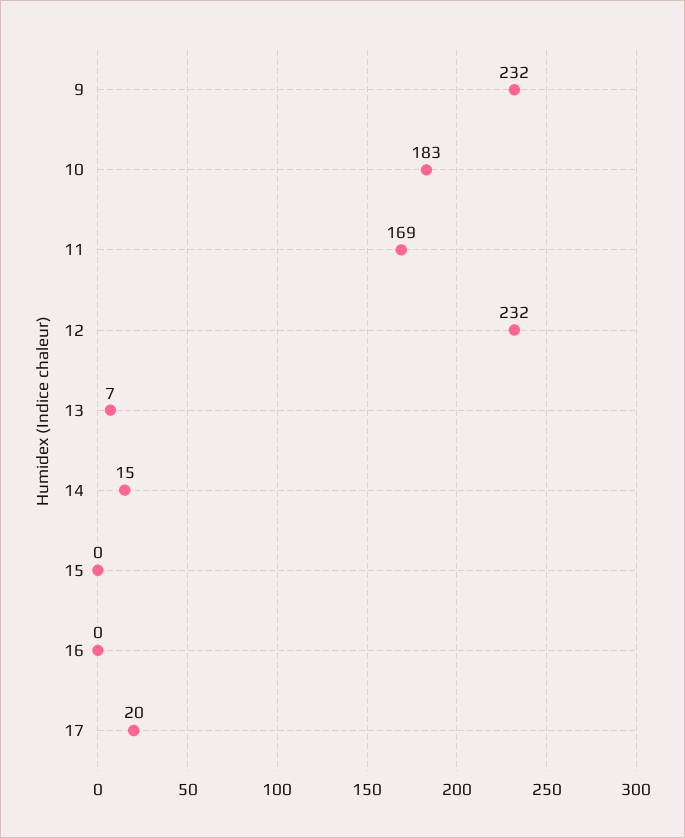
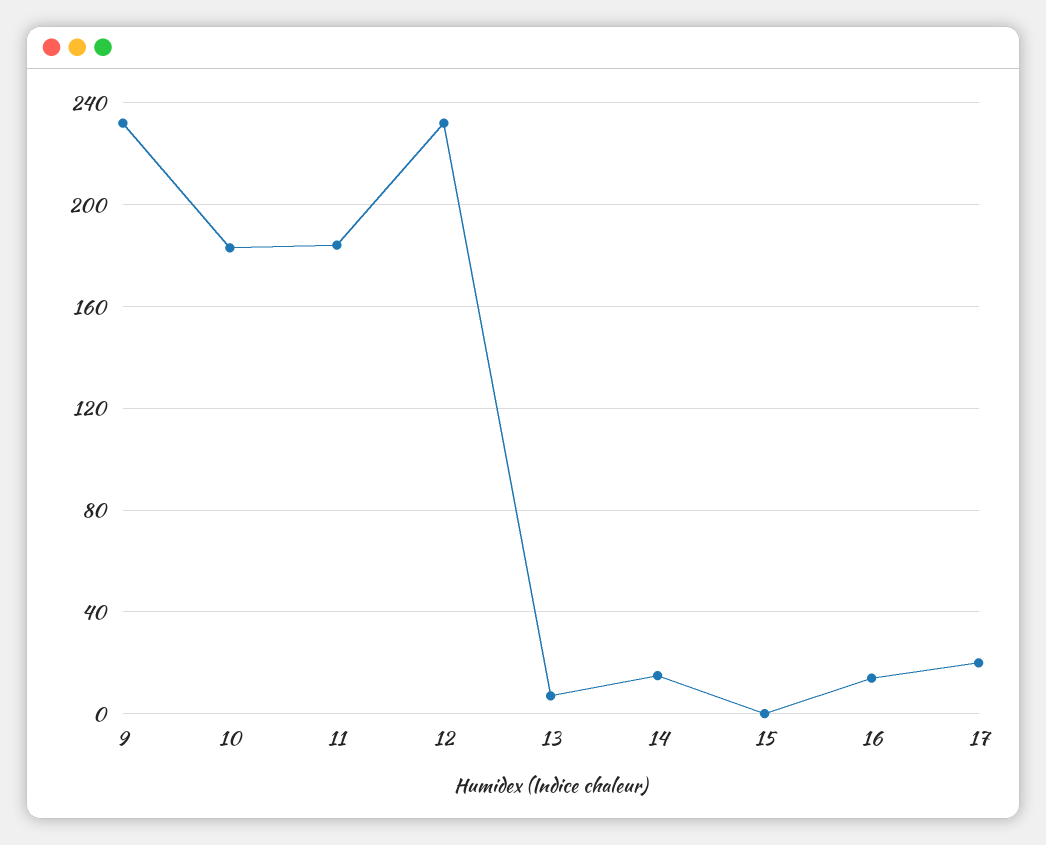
11: 169 -> 185
16: 0 -> 15

